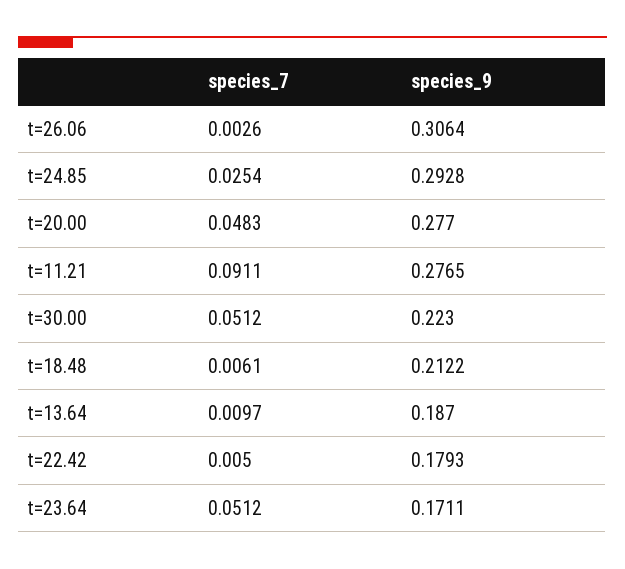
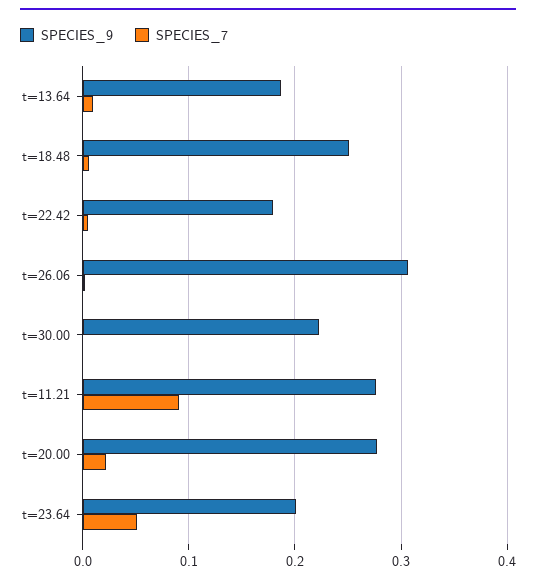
species_7, t=24.85: 0.0254 -> none
species_9, t=24.85: 0.2928 -> none
species_7, t=20.00: 0.0483 -> 0.02
species_7, t=30.00: 0.0512 -> 0
species_9, t=18.48: 0.2122 -> 0.25
species_9, t=23.64: 0.1711 -> 0.2

